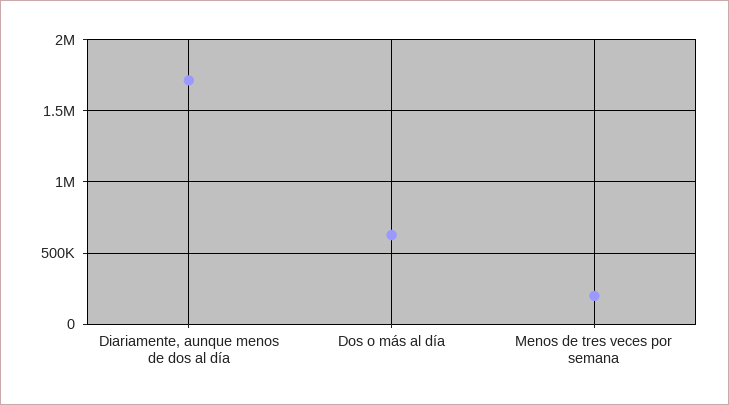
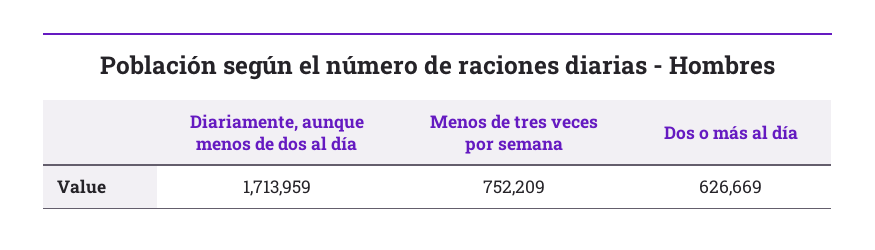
Menos de tres veces por semana: 200000 -> 752209

